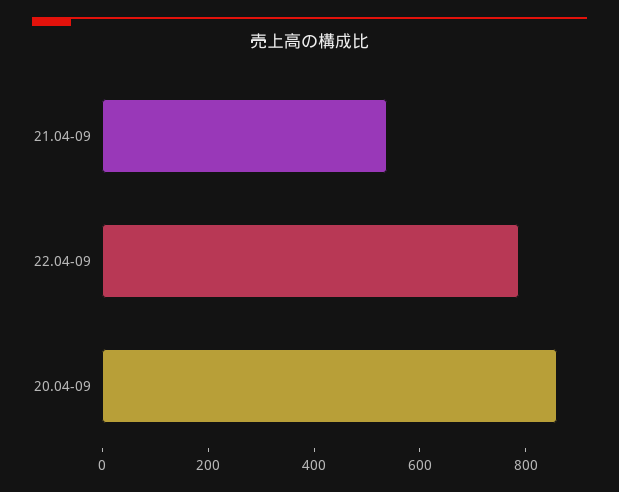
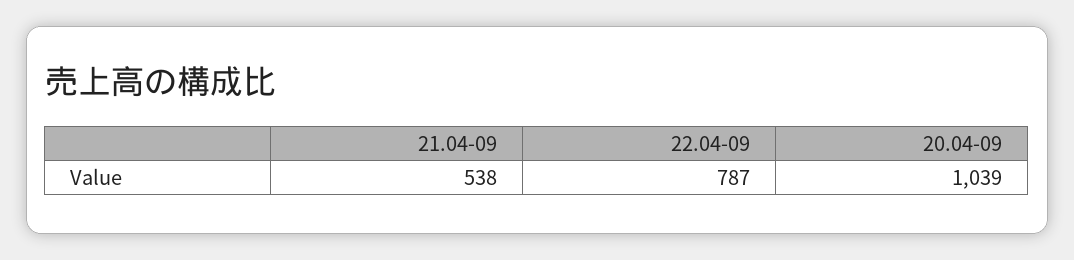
20.04-09: 850 -> 1039

